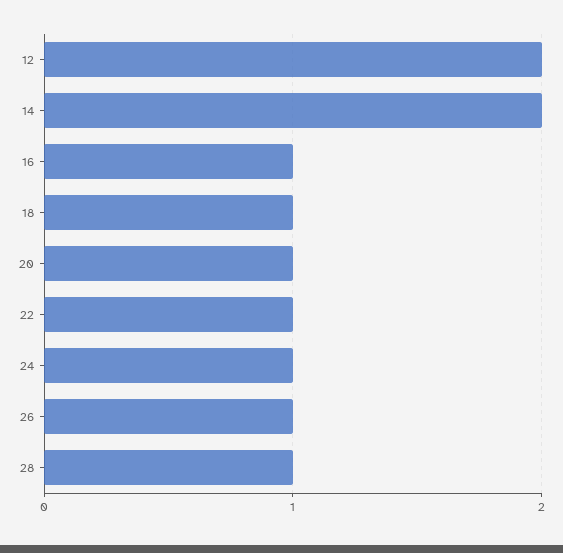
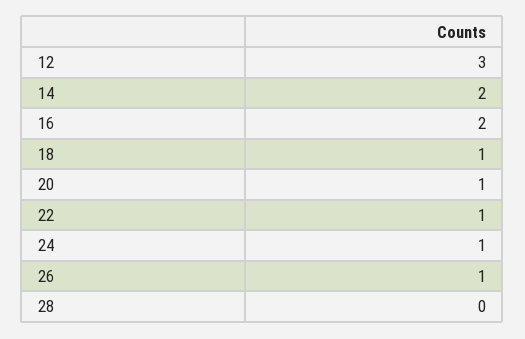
12: 2 -> 3
16: 1 -> 2
28: 1 -> 0

